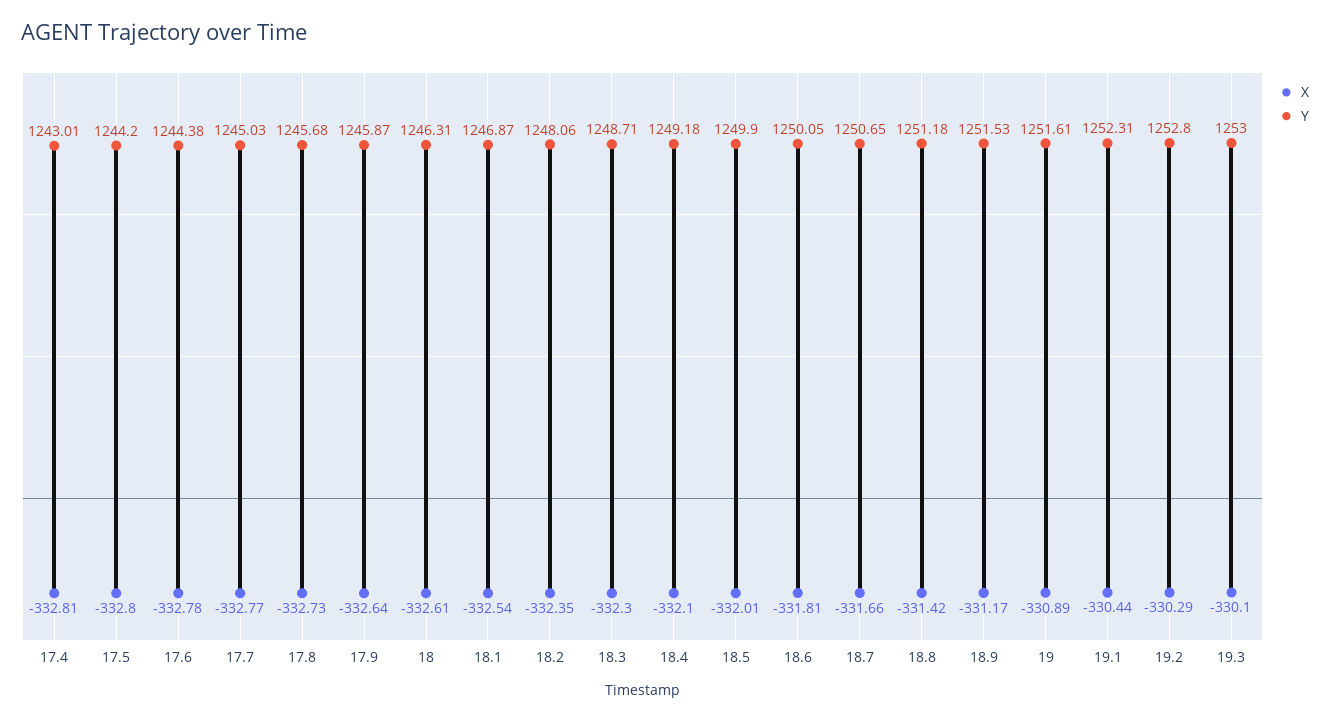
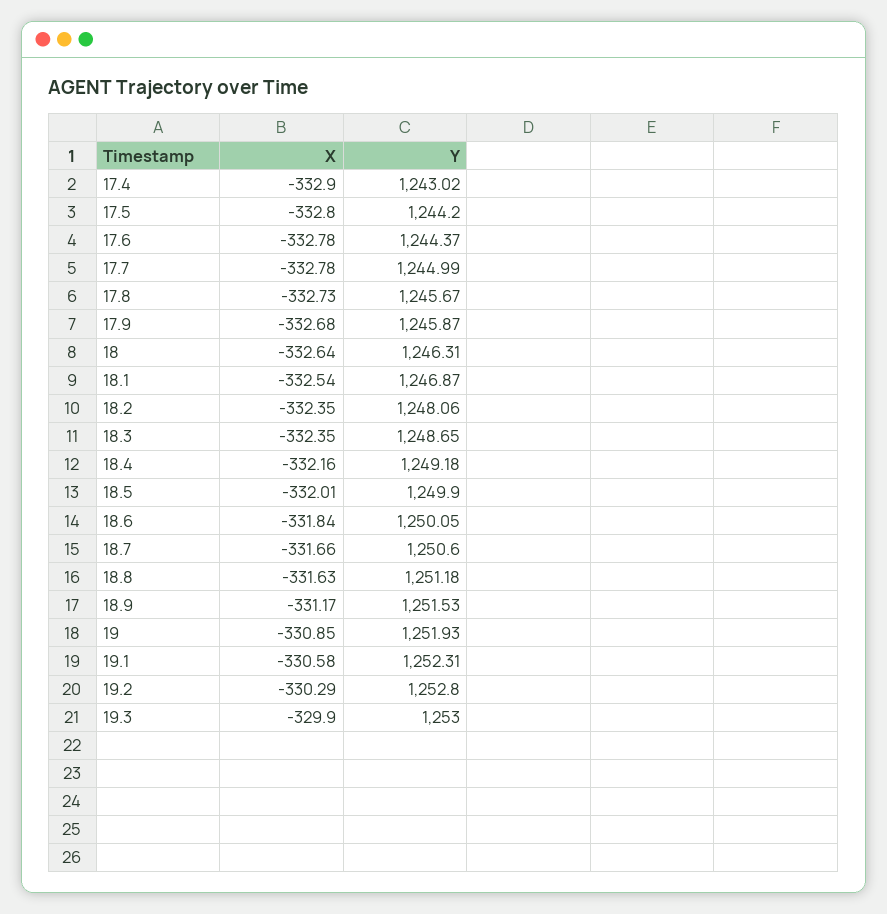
X, 17.4: -332.81 -> -332.9
Y, 17.4: 1243.01 -> 1243.02
Y, 17.6: 1244.38 -> 1244.37
X, 17.7: -332.77 -> -332.78
Y, 17.7: 1245.03 -> 1244.99
Y, 17.8: 1245.68 -> 1245.67
X, 17.9: -332.64 -> -332.68
X, 18: -332.61 -> -332.64
X, 18.3: -332.3 -> -332.35
Y, 18.3: 1248.71 -> 1248.65
X, 18.4: -332.1 -> -332.16
X, 18.6: -331.81 -> -331.84
Y, 18.7: 1250.65 -> 1250.6
X, 18.8: -331.42 -> -331.63
X, 19: -330.89 -> -330.85
Y, 19: 1251.61 -> 1251.93
X, 19.1: -330.44 -> -330.58
X, 19.3: -330.1 -> -329.9

